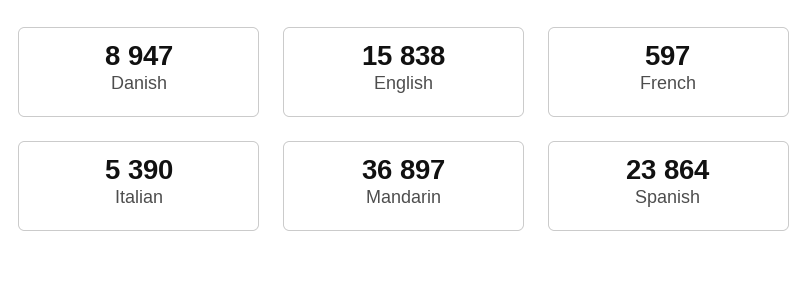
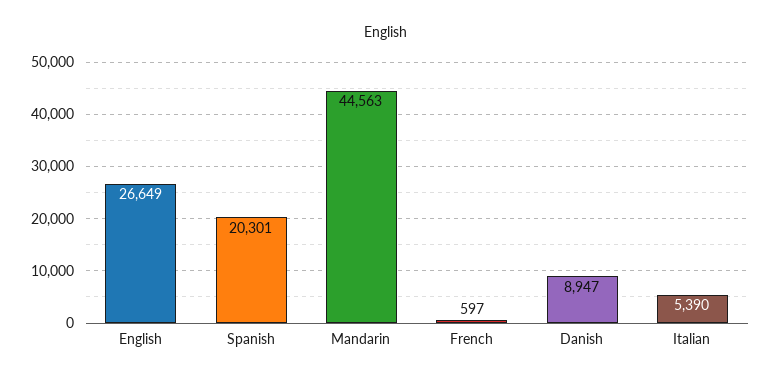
English: 15838 -> 26649
Mandarin: 36897 -> 44563
Spanish: 23864 -> 20301

